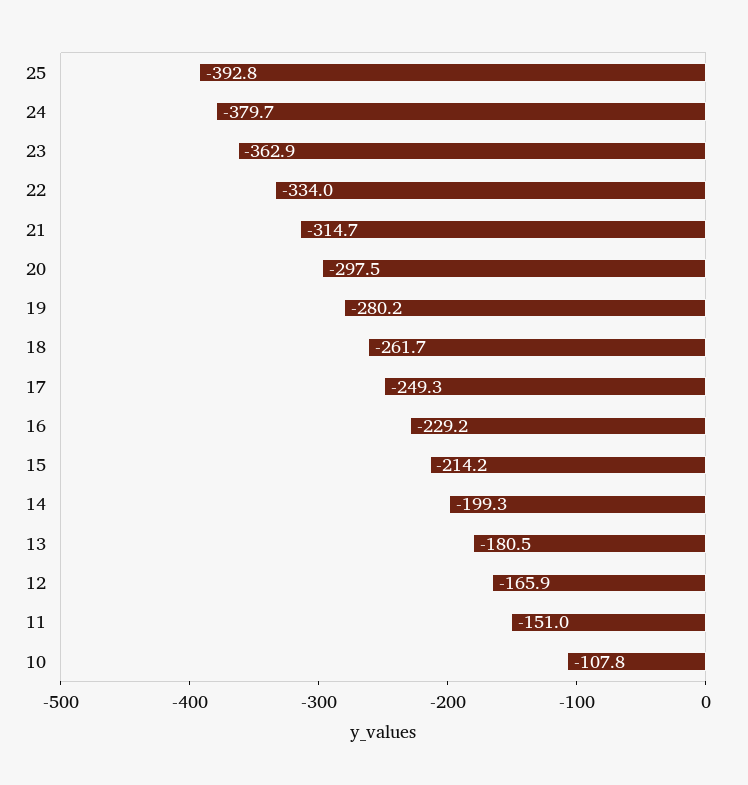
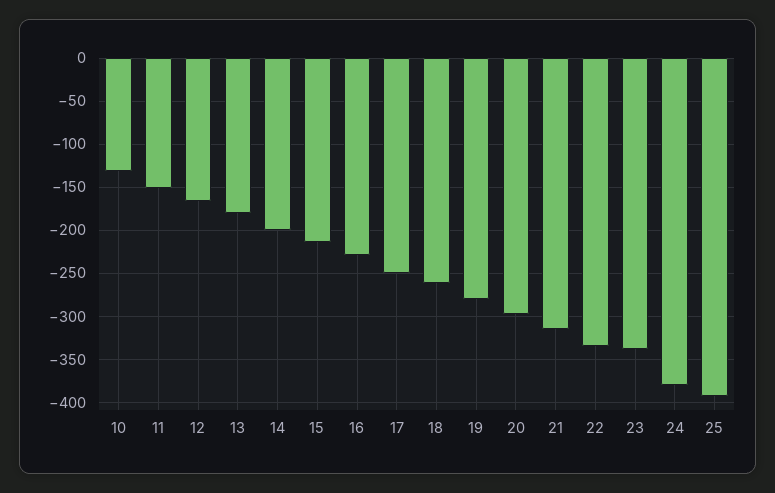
23: -362.9 -> -340
10: -107.8 -> -130

